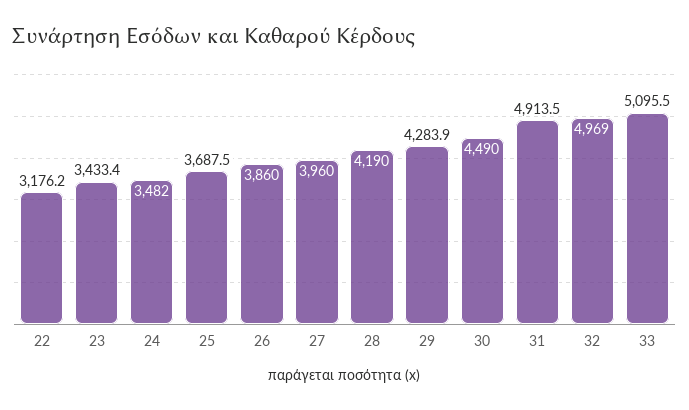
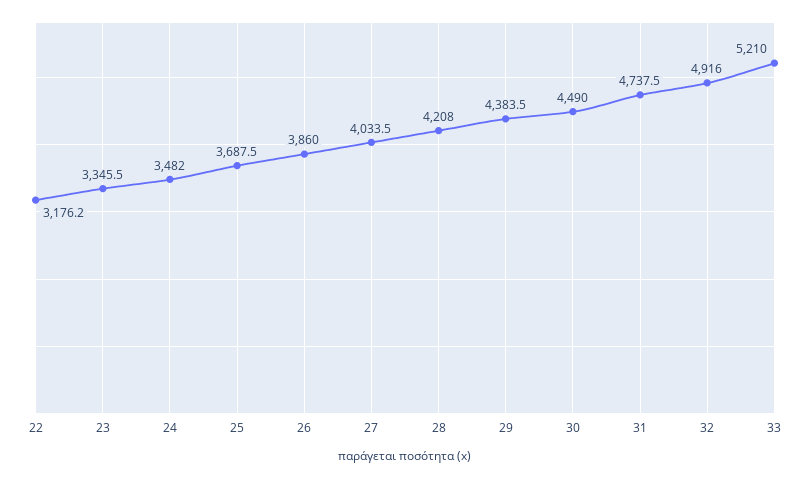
23: 3433.4 -> 3345.5
27: 3960 -> 4033.5
28: 4190 -> 4208
29: 4283.9 -> 4383.5
31: 4913.5 -> 4737.5
32: 4969 -> 4916
33: 5095.5 -> 5210

